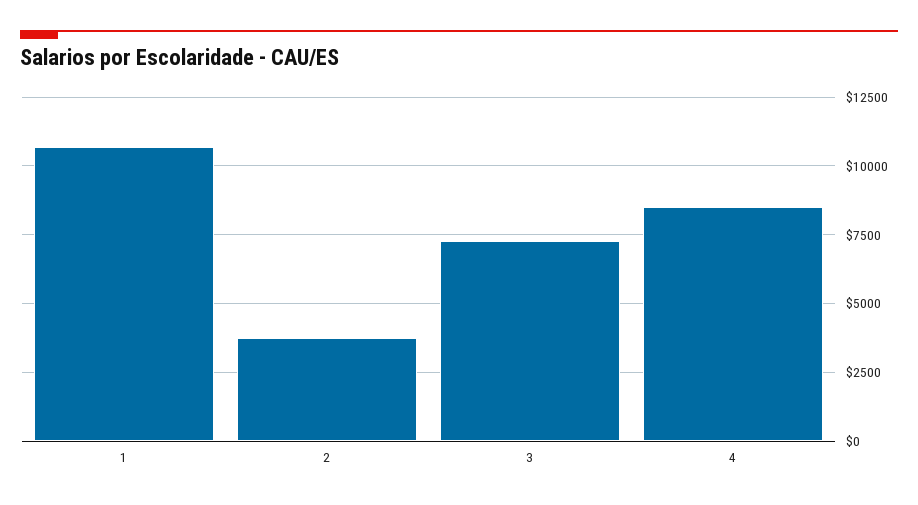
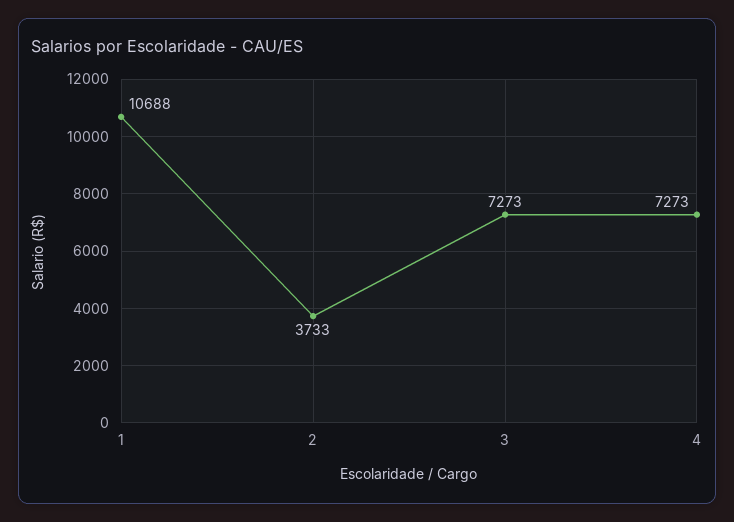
4: 8500 -> 7273

